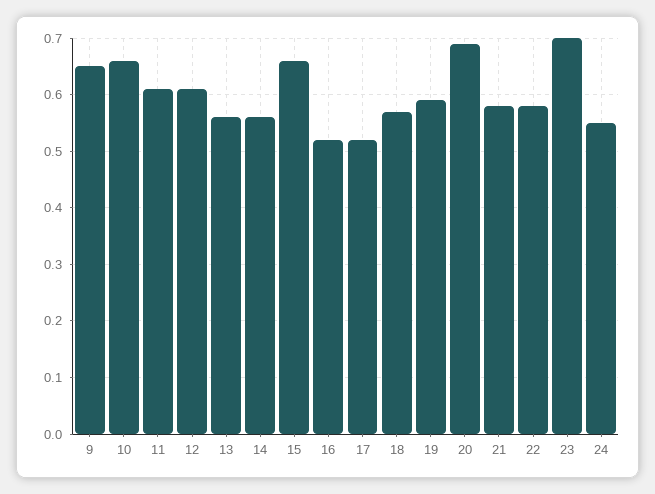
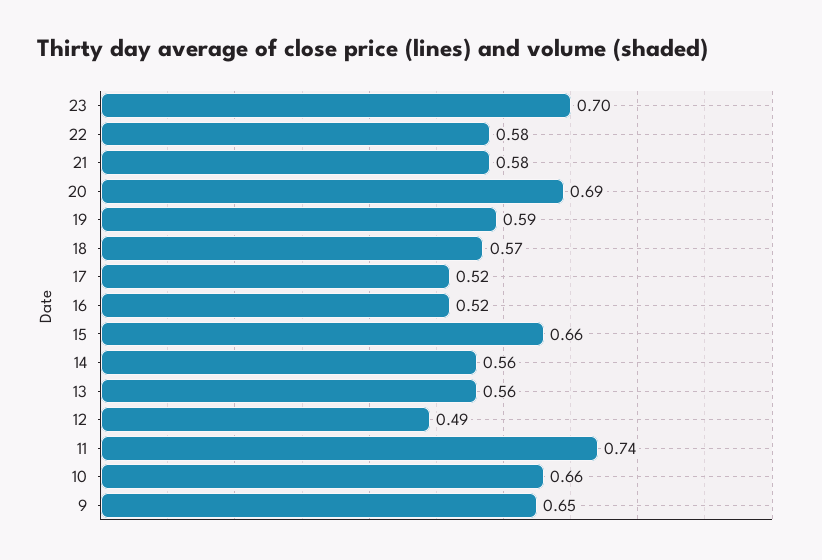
11: 0.6 -> 0.74
12: 0.6 -> 0.49
24: 0.55 -> none

